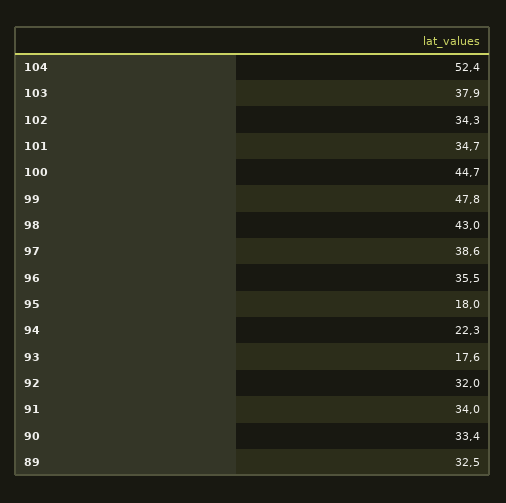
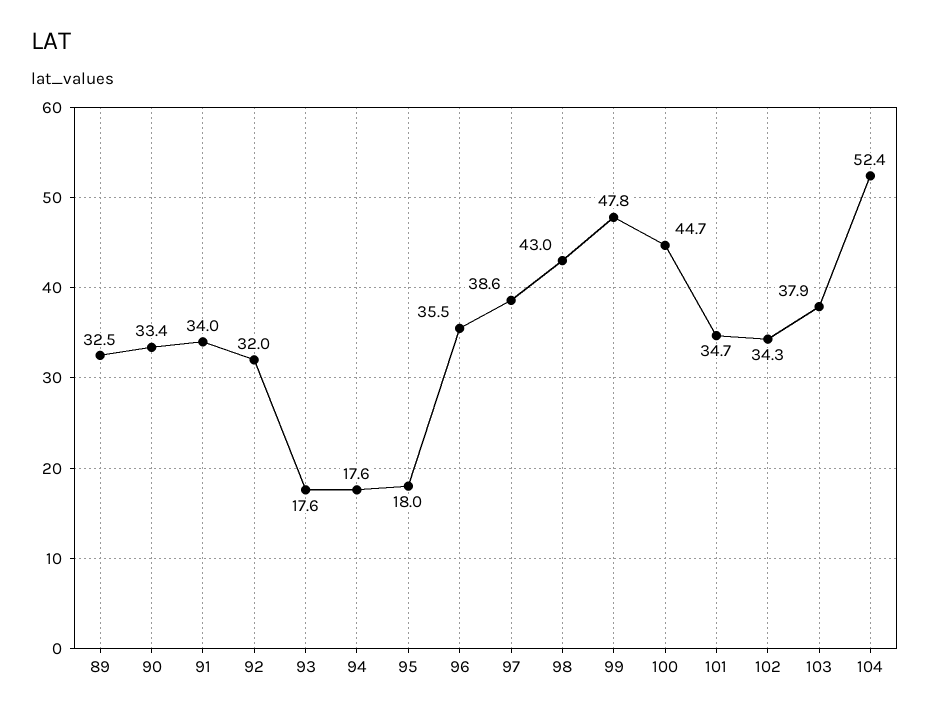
94: 22.3 -> 17.6

